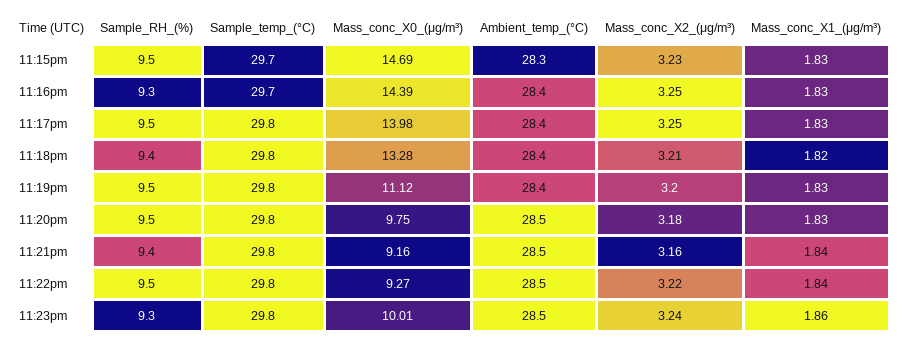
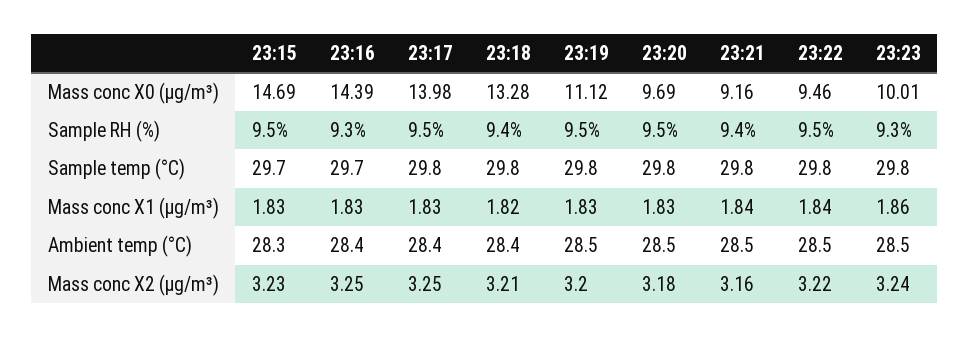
Ambient_temp_(°C), 11:19pm: 28.4 -> 28.5
Mass_conc_X0_(μg/m³), 11:20pm: 9.75 -> 9.69
Mass_conc_X0_(μg/m³), 11:22pm: 9.27 -> 9.46

